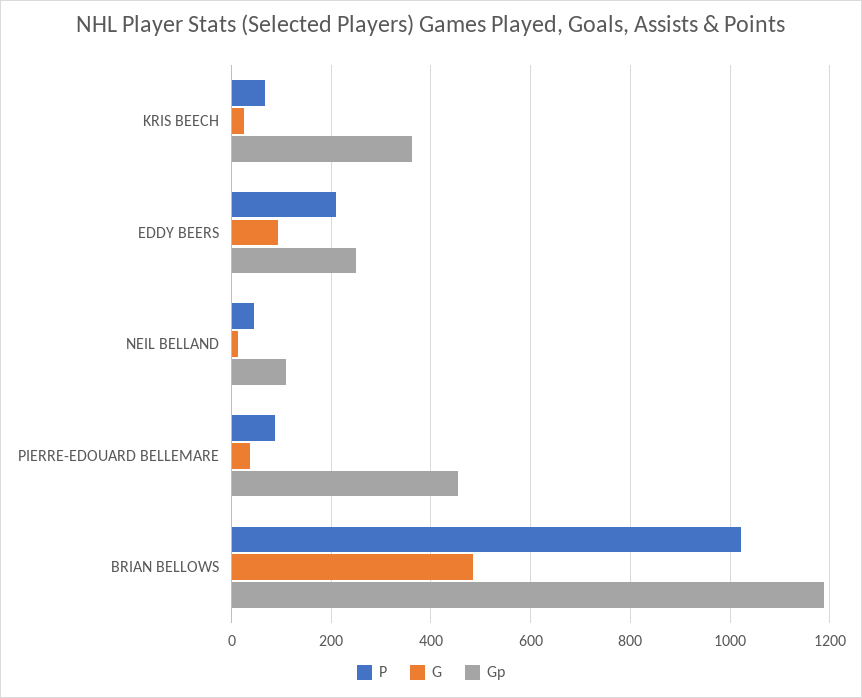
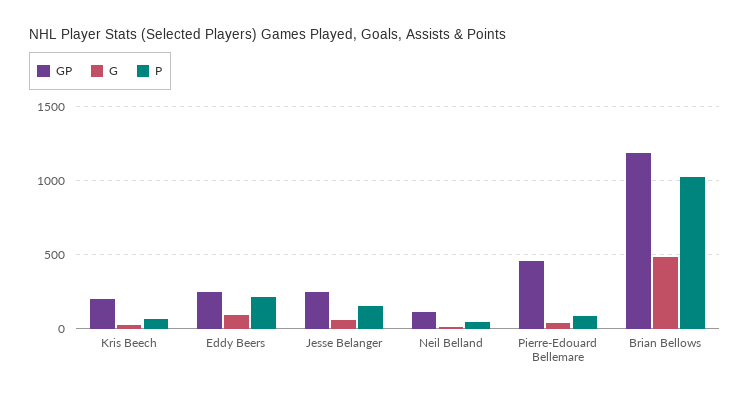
Gp, KRIS BEECH: 360 -> 200
Gp, Jesse Belanger: none -> 250
G, Jesse Belanger: none -> 50
P, Jesse Belanger: none -> 150

